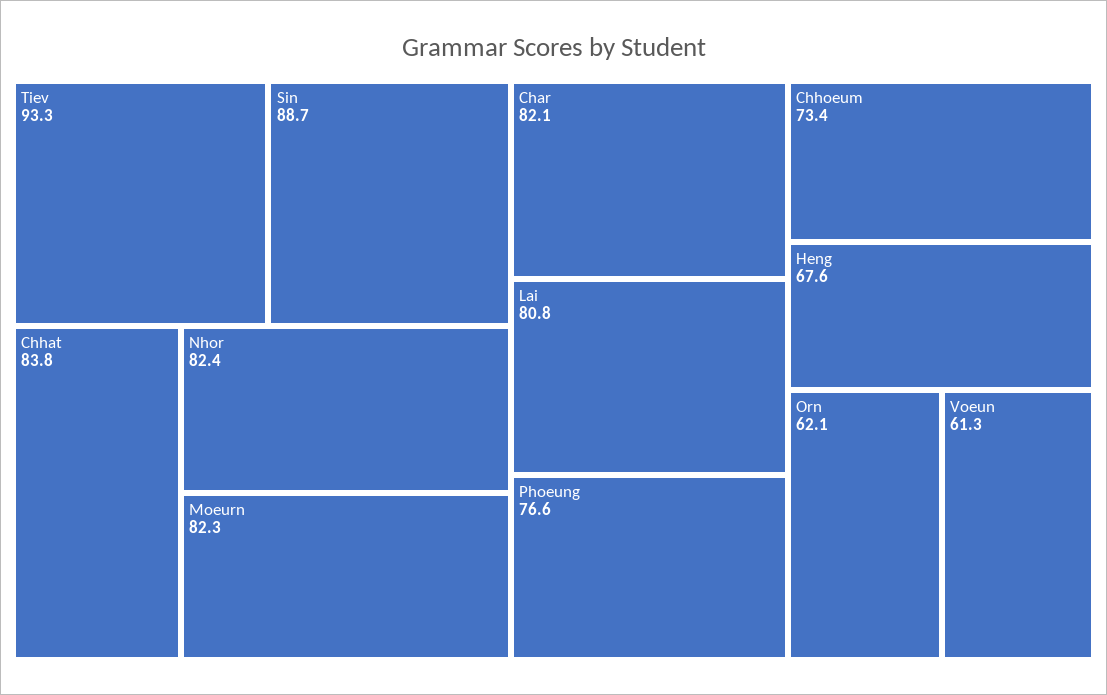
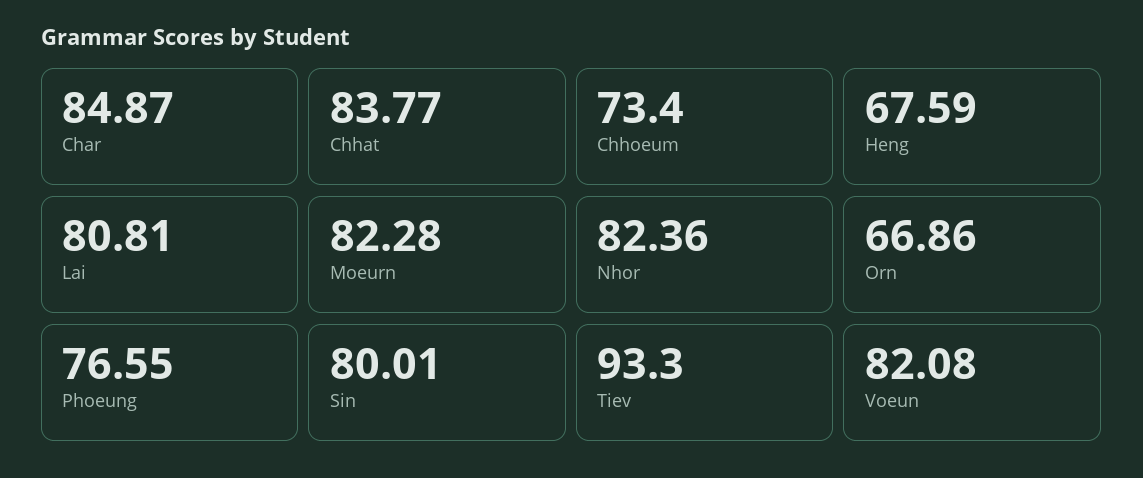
Sin: 88.7 -> 80.01
Char: 82.1 -> 84.87
Orn: 62.1 -> 66.86
Voeun: 61.3 -> 82.08

